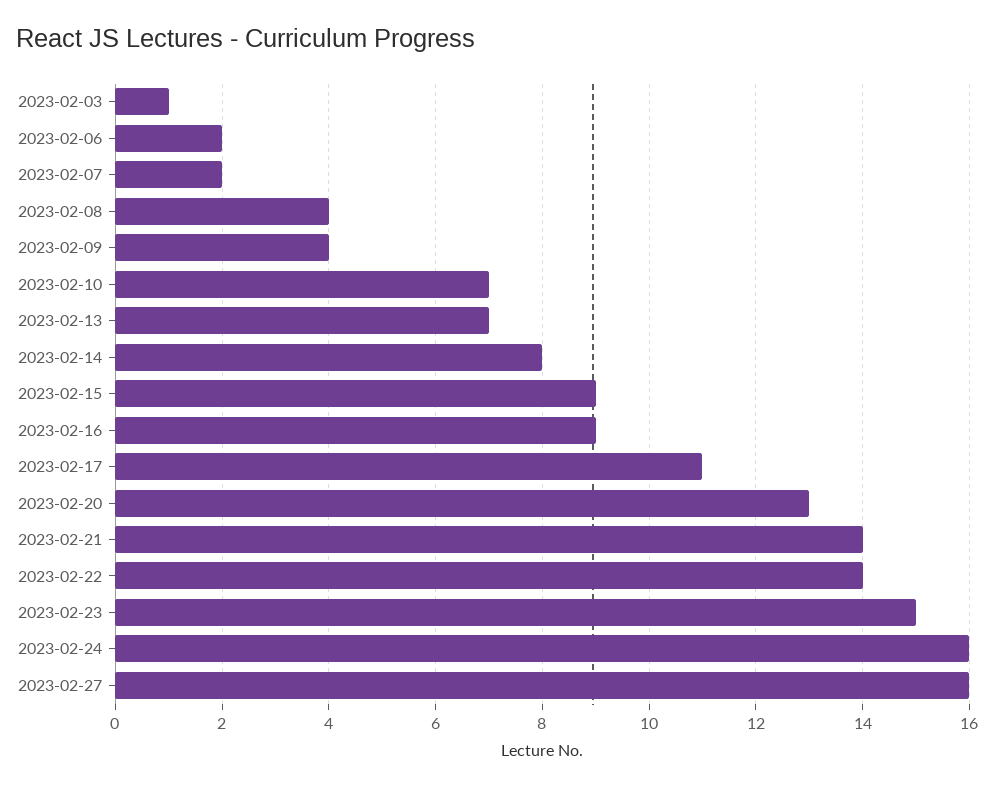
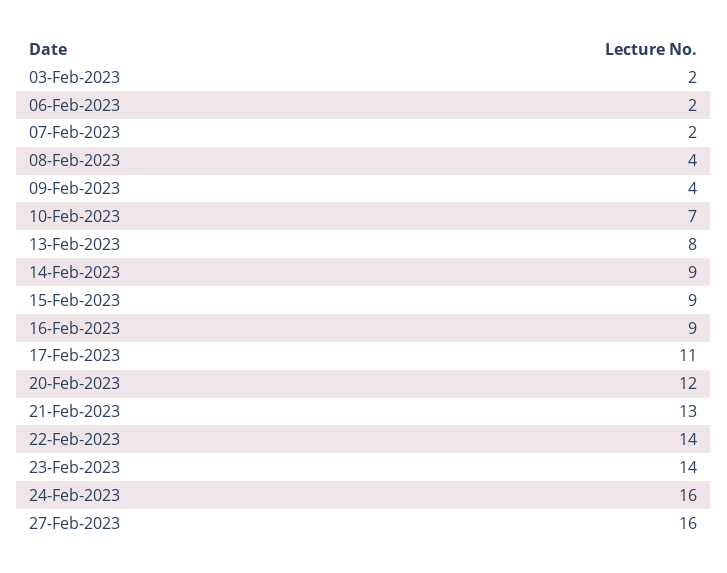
2023-02-03: 1 -> 2
2023-02-13: 7 -> 8
2023-02-14: 8 -> 9
2023-02-20: 13 -> 12
2023-02-21: 14 -> 13
2023-02-23: 15 -> 14

